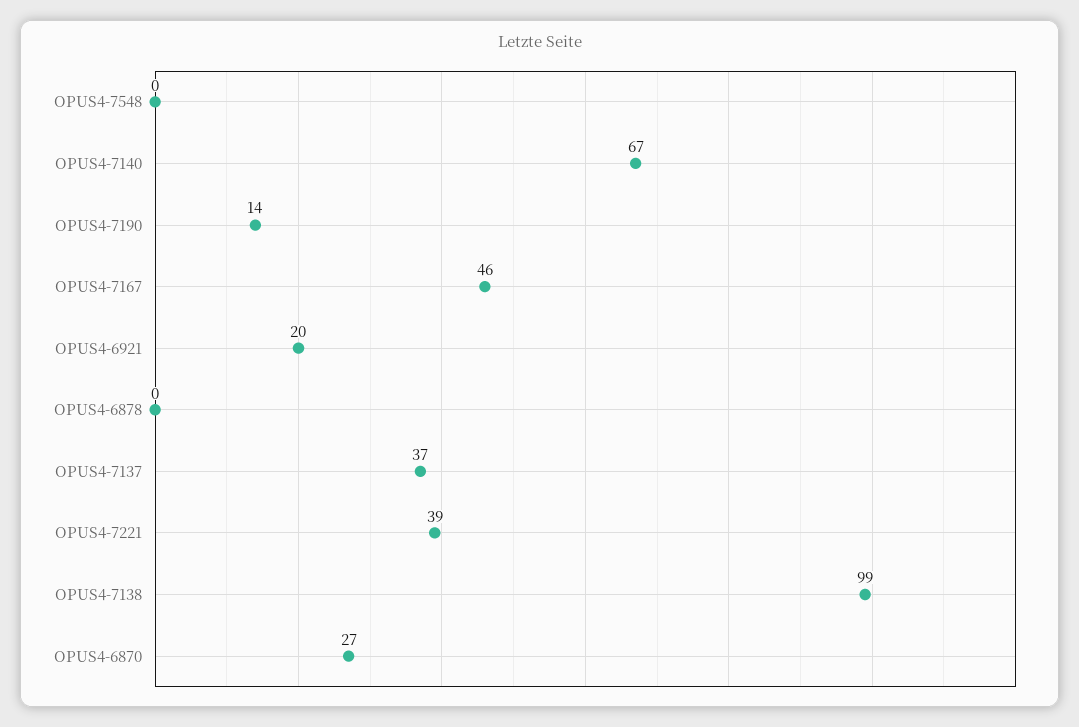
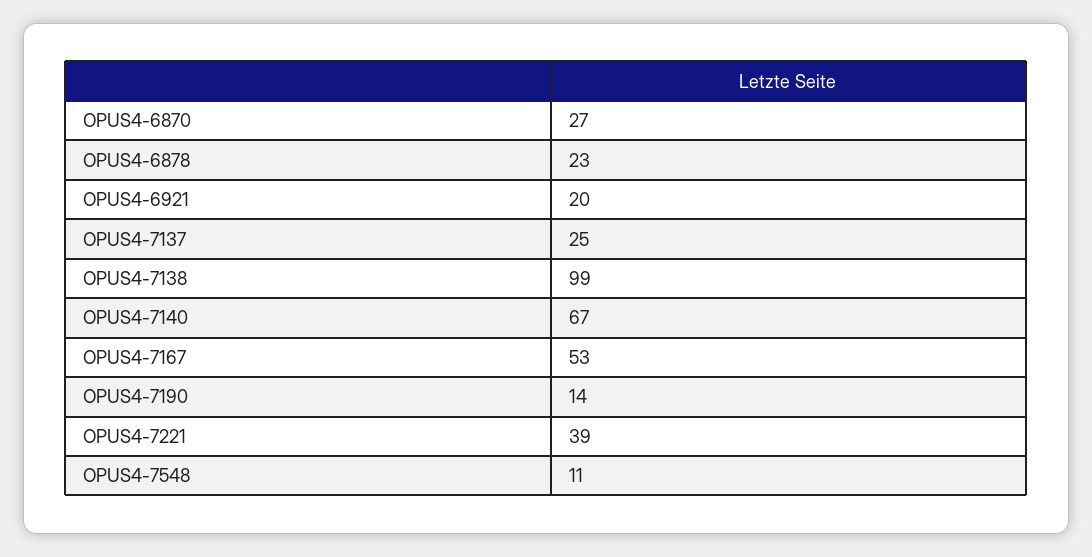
OPUS4-7548: 0 -> 11
OPUS4-7167: 46 -> 53
OPUS4-6878: 0 -> 23
OPUS4-7137: 37 -> 25

